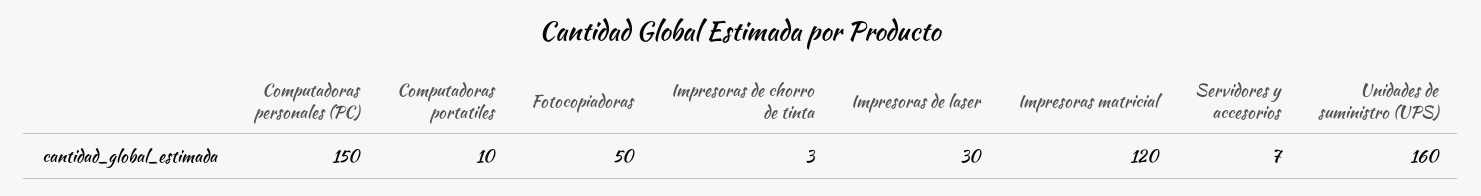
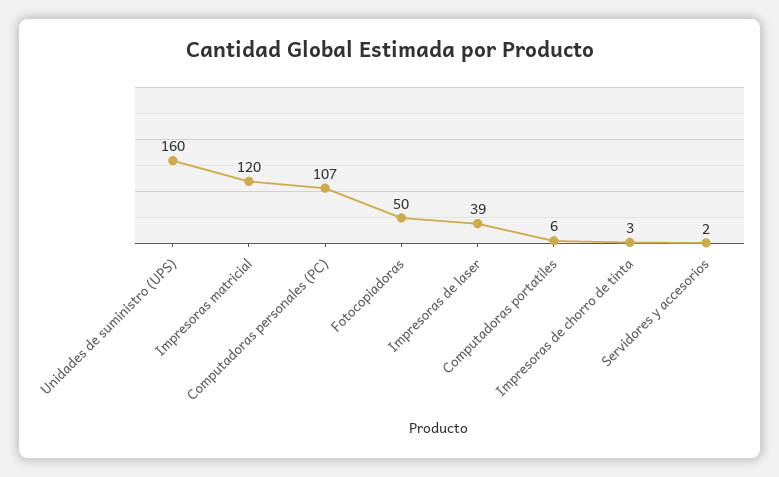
Computadoras personales (PC): 150 -> 107
Computadoras portatiles: 10 -> 6
Impresoras de laser: 30 -> 39
Servidores y accesorios: 7 -> 2

